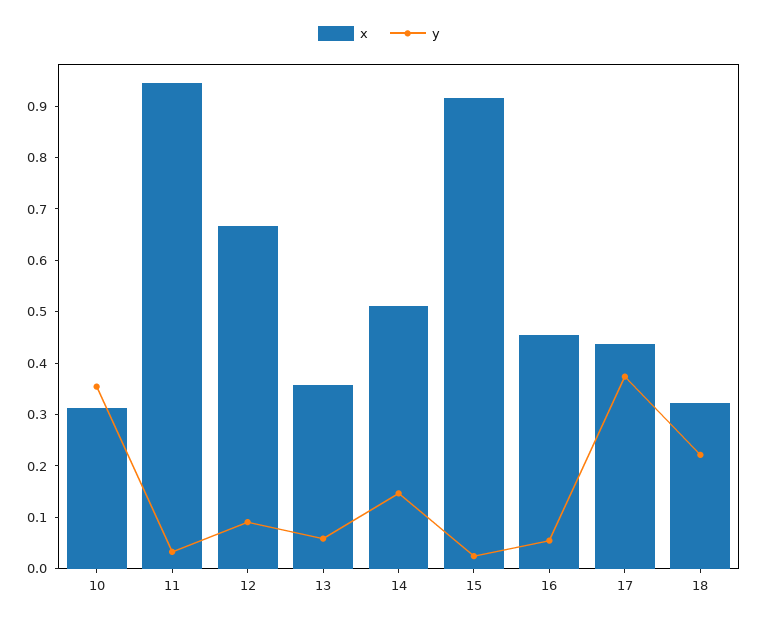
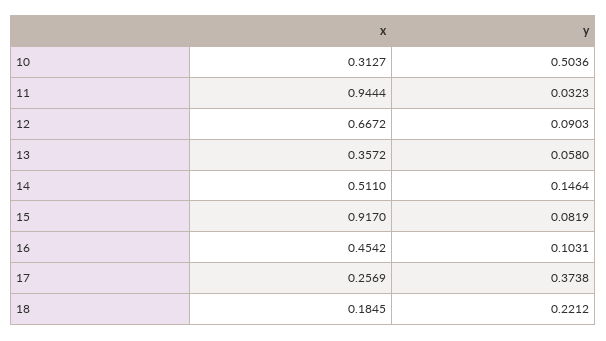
y, 10: 0.36 -> 0.5036
y, 15: 0.02 -> 0.0819
y, 16: 0.06 -> 0.1031
x, 17: 0.44 -> 0.2569
x, 18: 0.32 -> 0.1845

